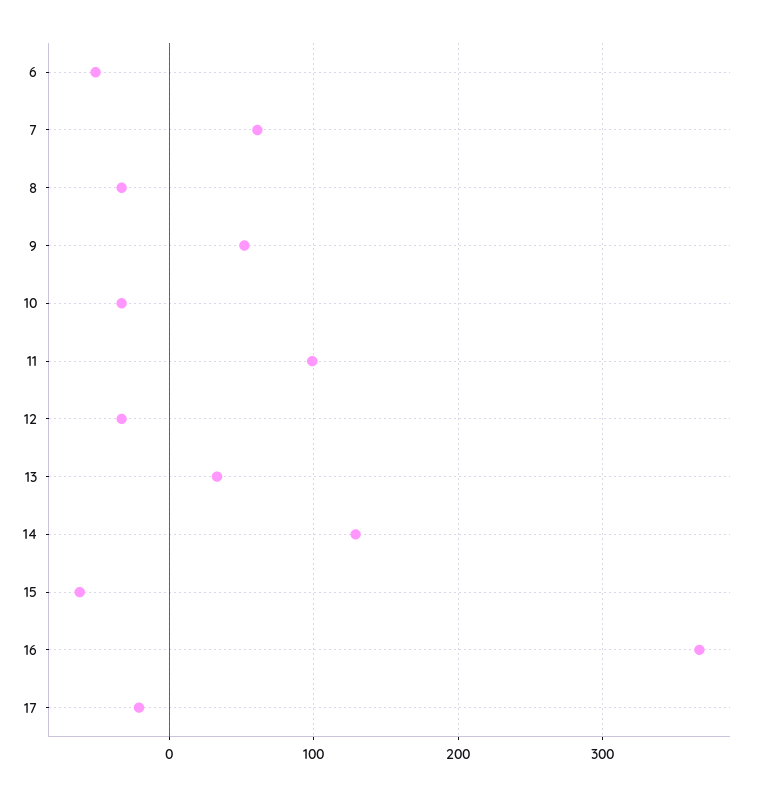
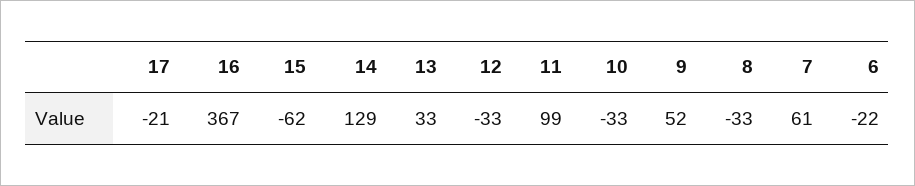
6: -50 -> -22

